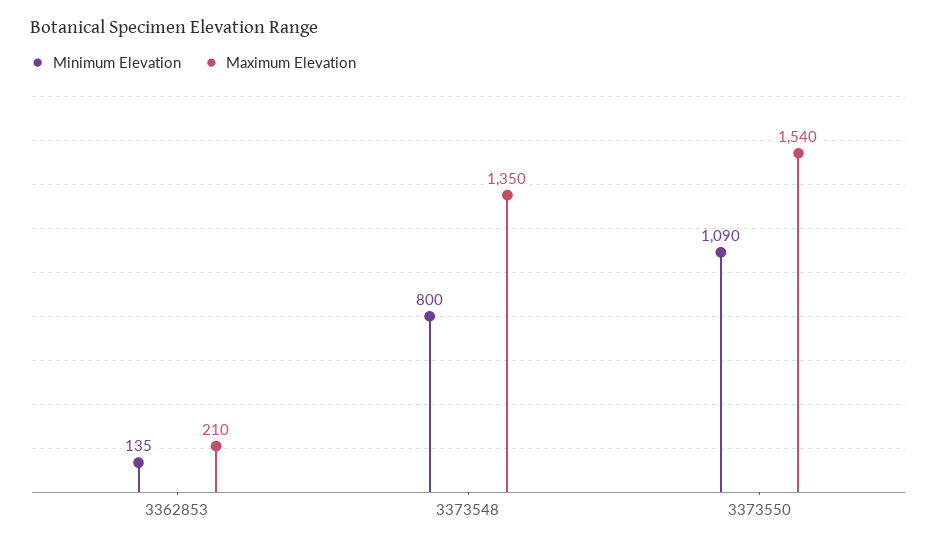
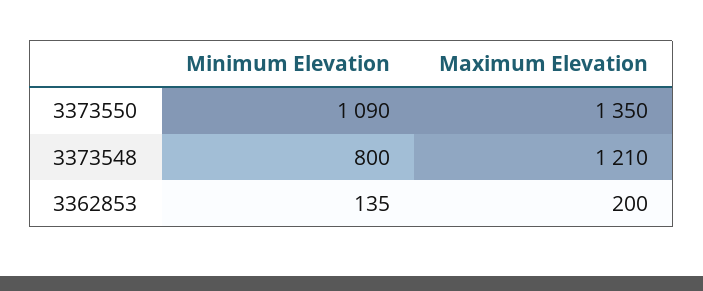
Maximum Elevation, 3362853: 210 -> 200
Maximum Elevation, 3373548: 1350 -> 1210
Maximum Elevation, 3373550: 1540 -> 1350

